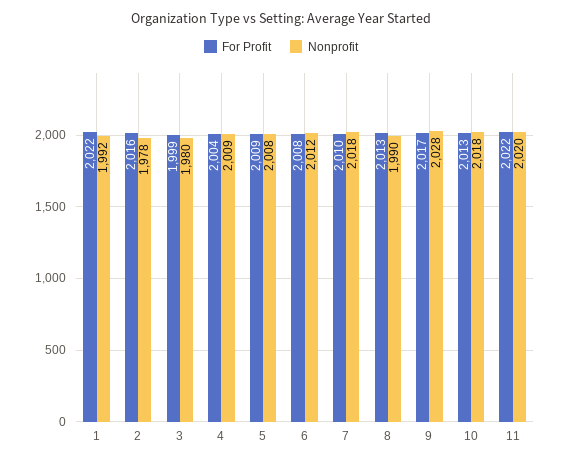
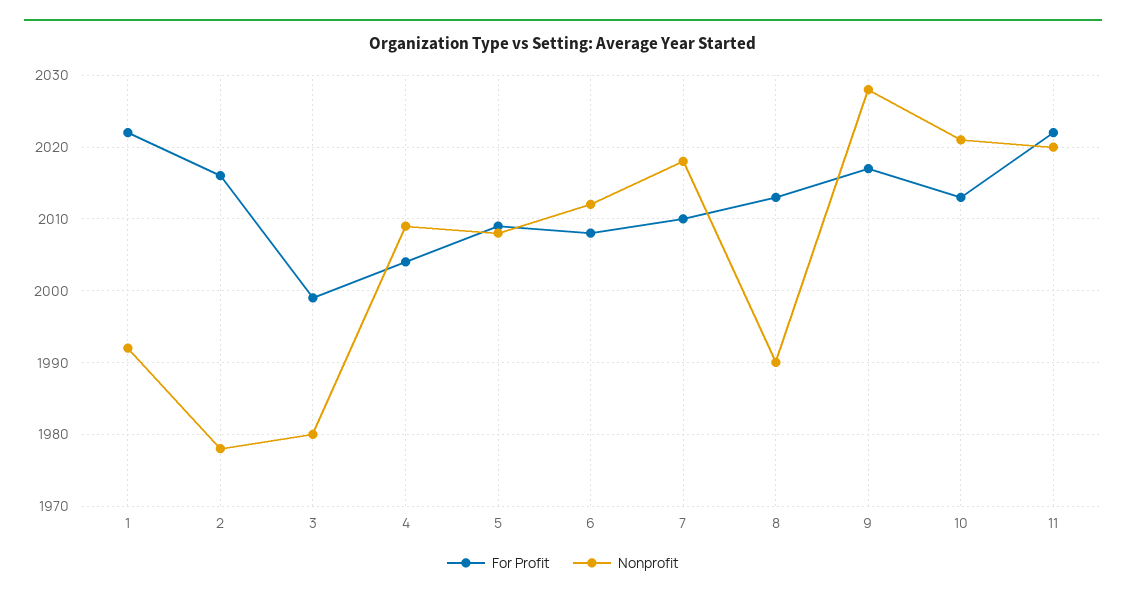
Nonprofit, 10: 2018 -> 2021

